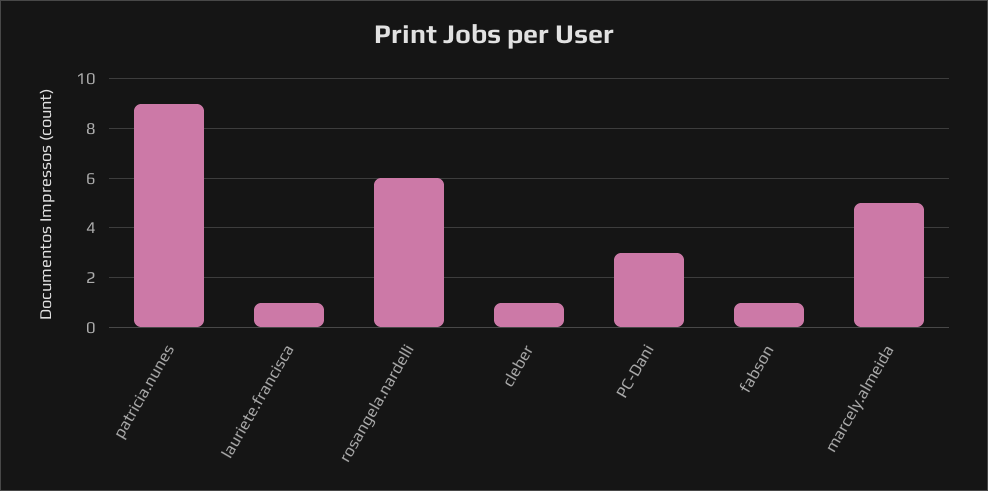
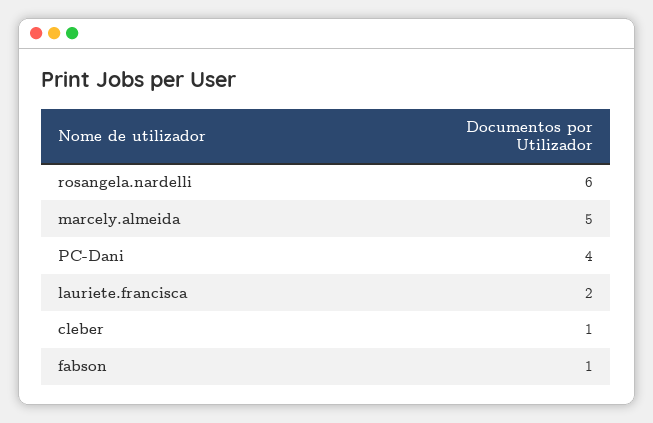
patricia.nunes: 9 -> none
lauriete.francisca: 1 -> 2
PC-Dani: 3 -> 4

